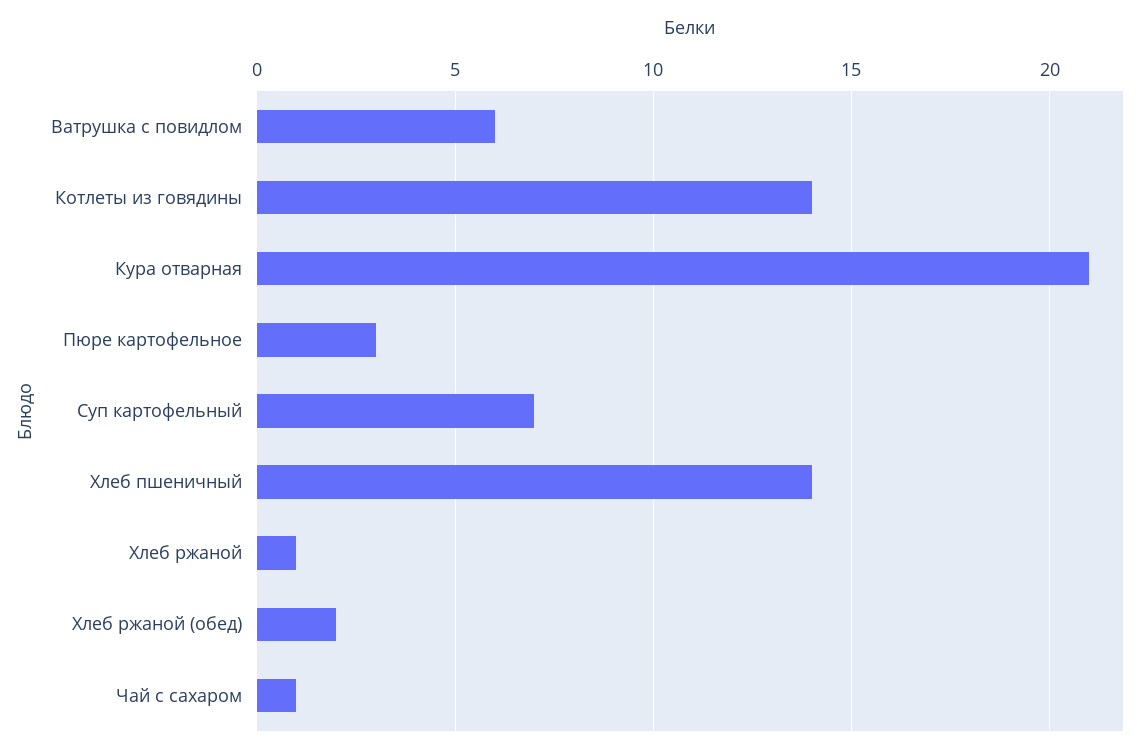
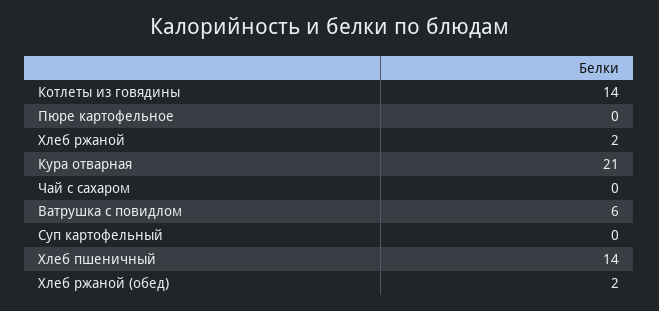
Пюре картофельное: 3 -> 0
Суп картофельный: 7 -> 0
Хлеб ржаной: 1 -> 2
Чай с сахаром: 1 -> 0

